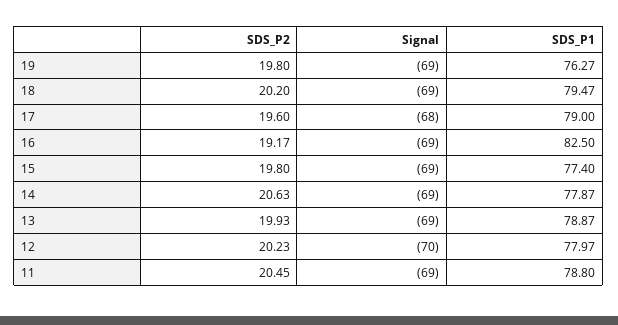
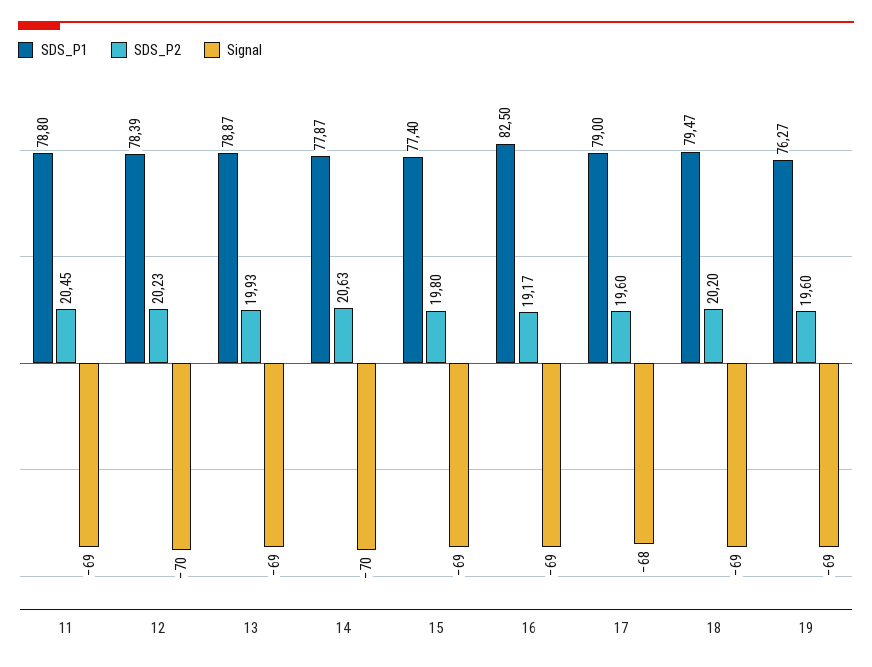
SDS_P2, 19: 19.8 -> 19.6
Signal, 14: -69 -> -70
SDS_P1, 12: 77.97 -> 78.39

